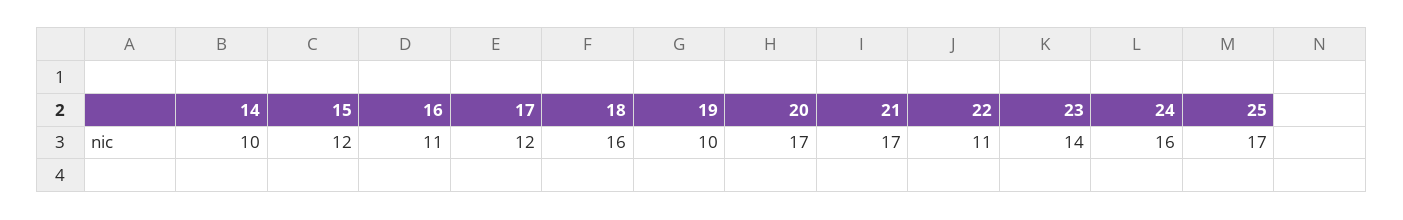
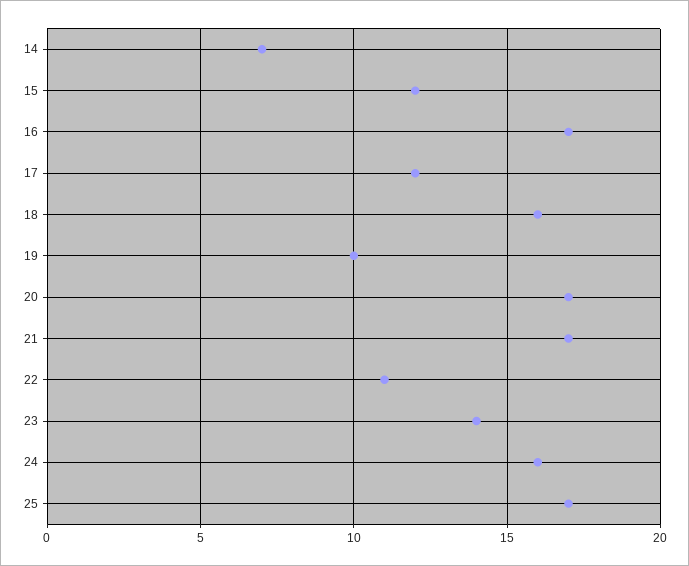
14: 10 -> 7
16: 11 -> 17

